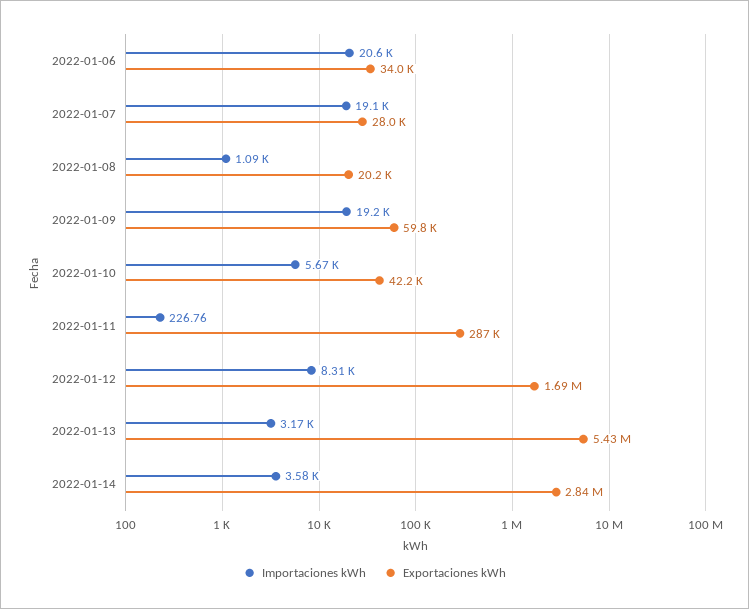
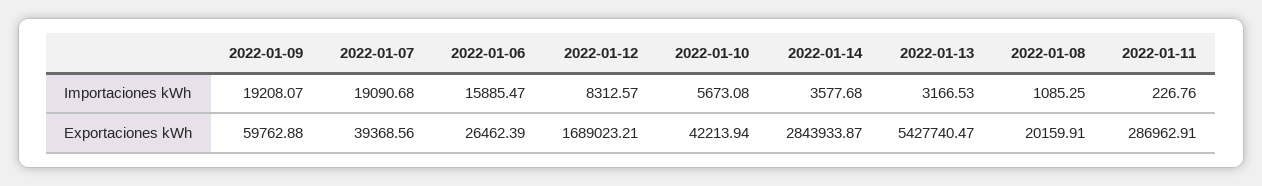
Importaciones kWh, 2022-01-06: 20600 -> 15885.47
Exportaciones kWh, 2022-01-06: 34000 -> 26462.39
Exportaciones kWh, 2022-01-07: 28000 -> 39368.56

